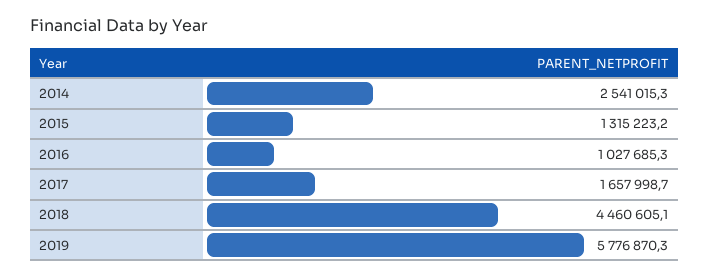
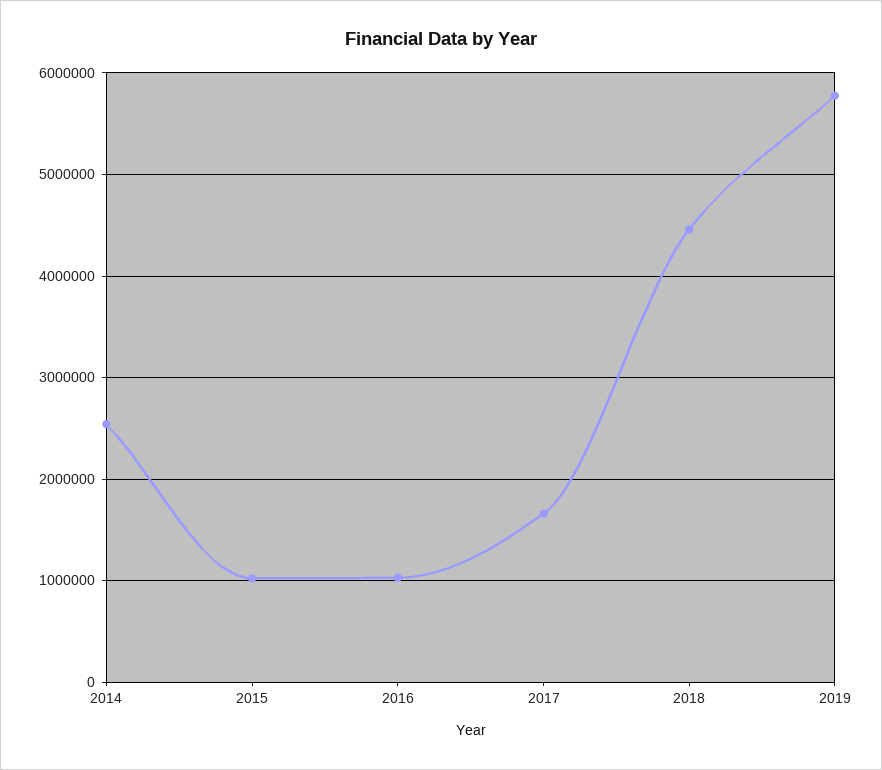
2015: 1315223.2 -> 1000000

